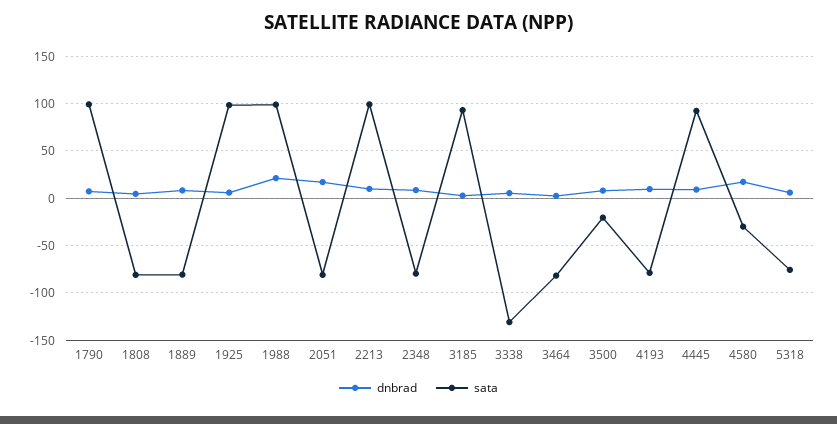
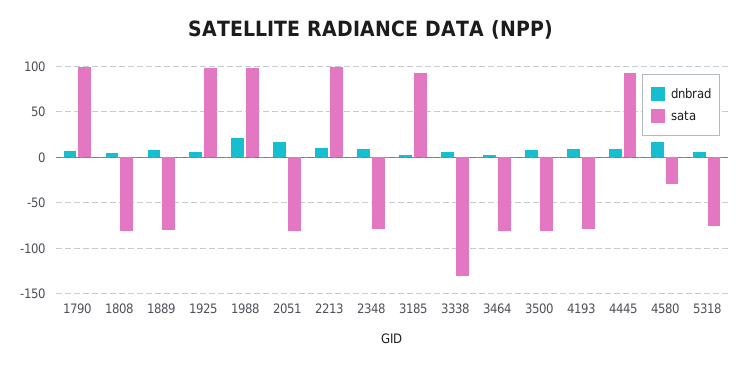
sata, 3500: -20 -> -80

